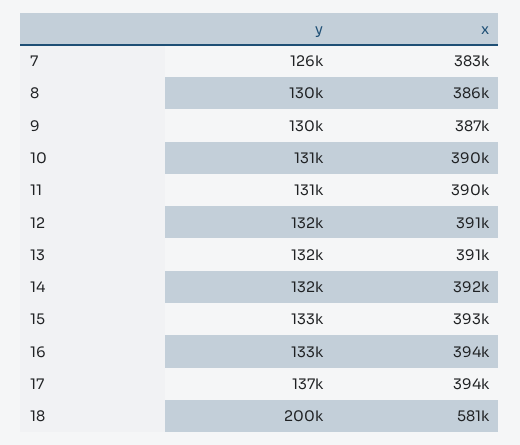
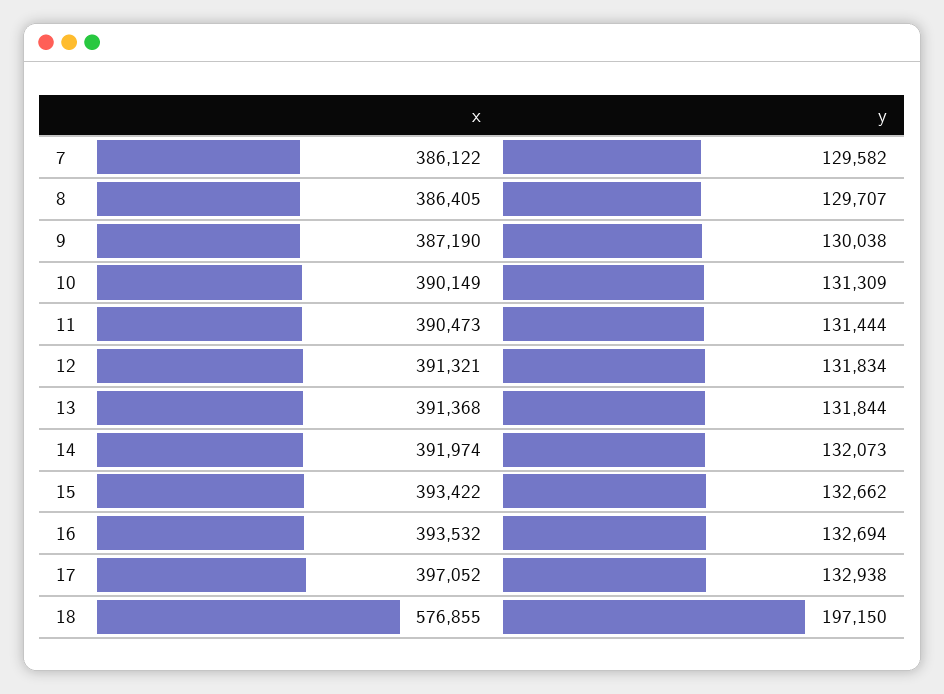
y, 7: 126000 -> 129582
x, 7: 383000 -> 386122
y, 17: 137000 -> 132938
x, 17: 394000 -> 397052
y, 18: 200000 -> 197150
x, 18: 581000 -> 576855

